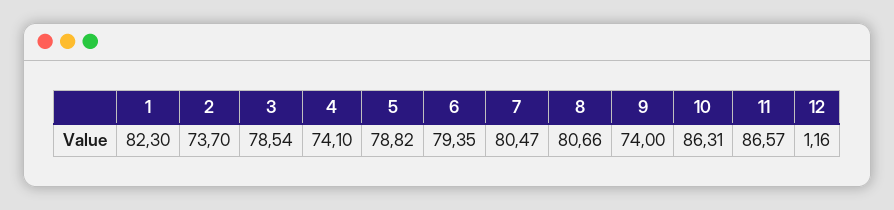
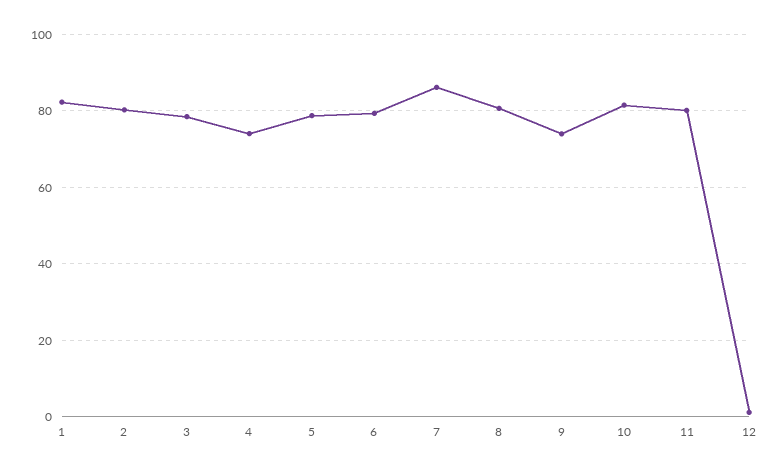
2: 73.7 -> 80
7: 80.47 -> 86
10: 86.31 -> 82
11: 86.57 -> 80

